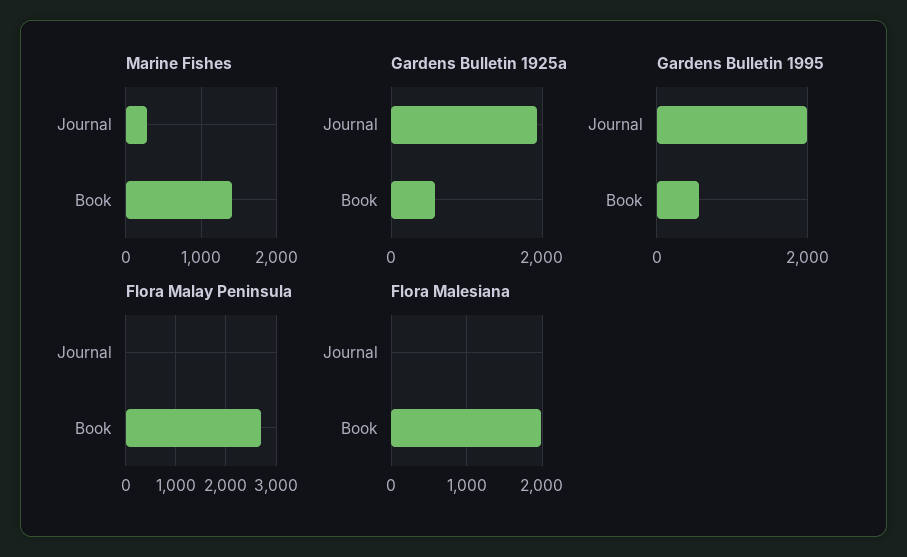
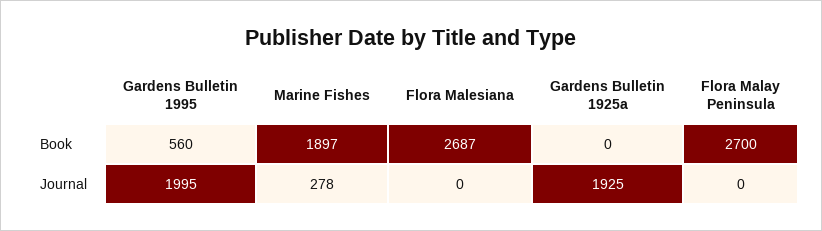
Marine Fishes, Book: 1400 -> 1897
Gardens Bulletin 1925a, Book: 600 -> 0
Flora Malesiana, Book: 2000 -> 2687

